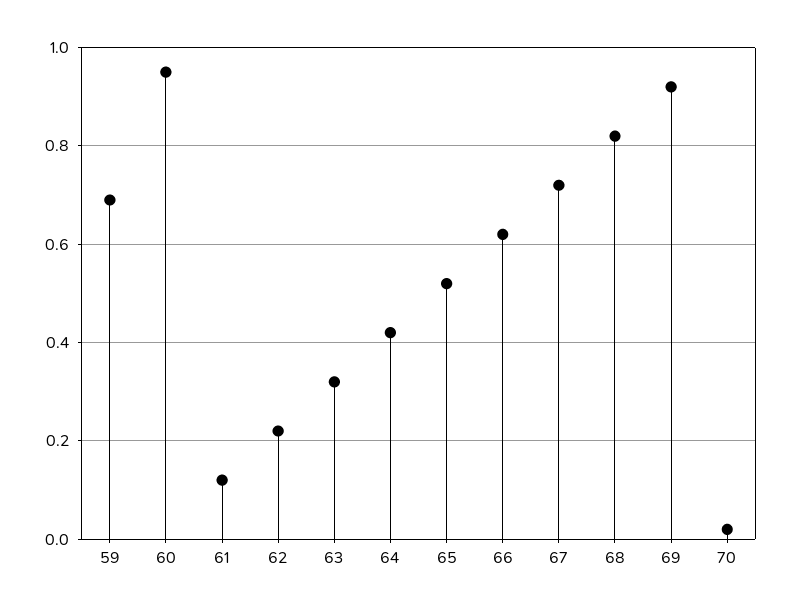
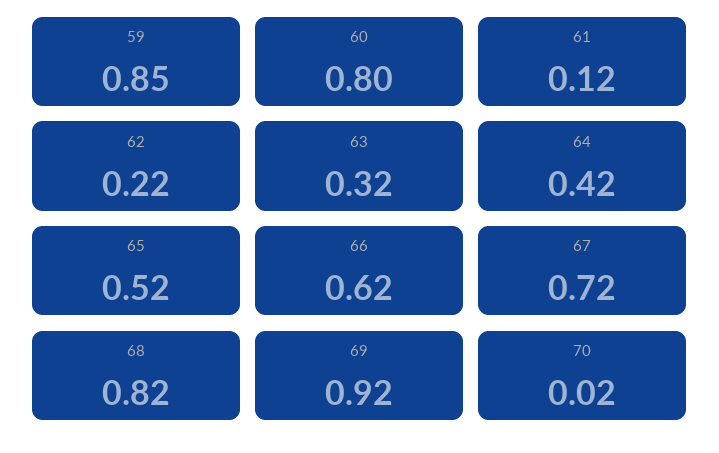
59: 0.7 -> 0.85
60: 0.95 -> 0.8

